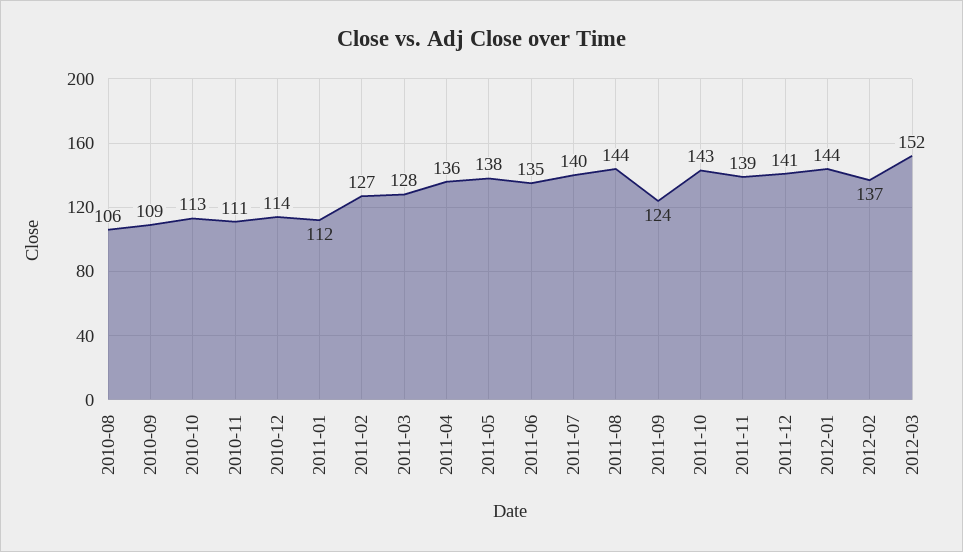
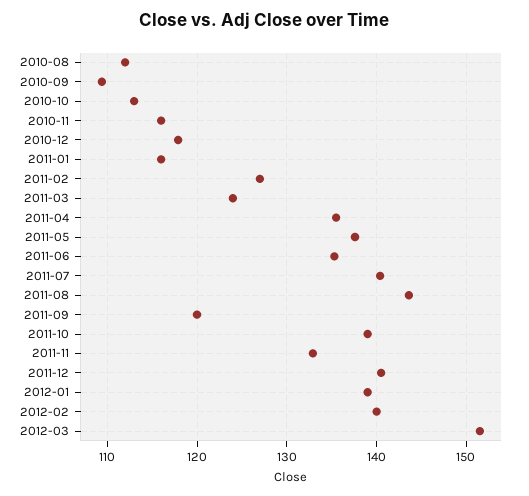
2010-08: 106 -> 112
2010-11: 111 -> 116
2010-12: 114 -> 118
2011-01: 112 -> 116
2011-03: 128 -> 124
2011-09: 124 -> 120
2011-10: 143 -> 139
2011-11: 139 -> 133
2012-01: 144 -> 139
2012-02: 137 -> 140

